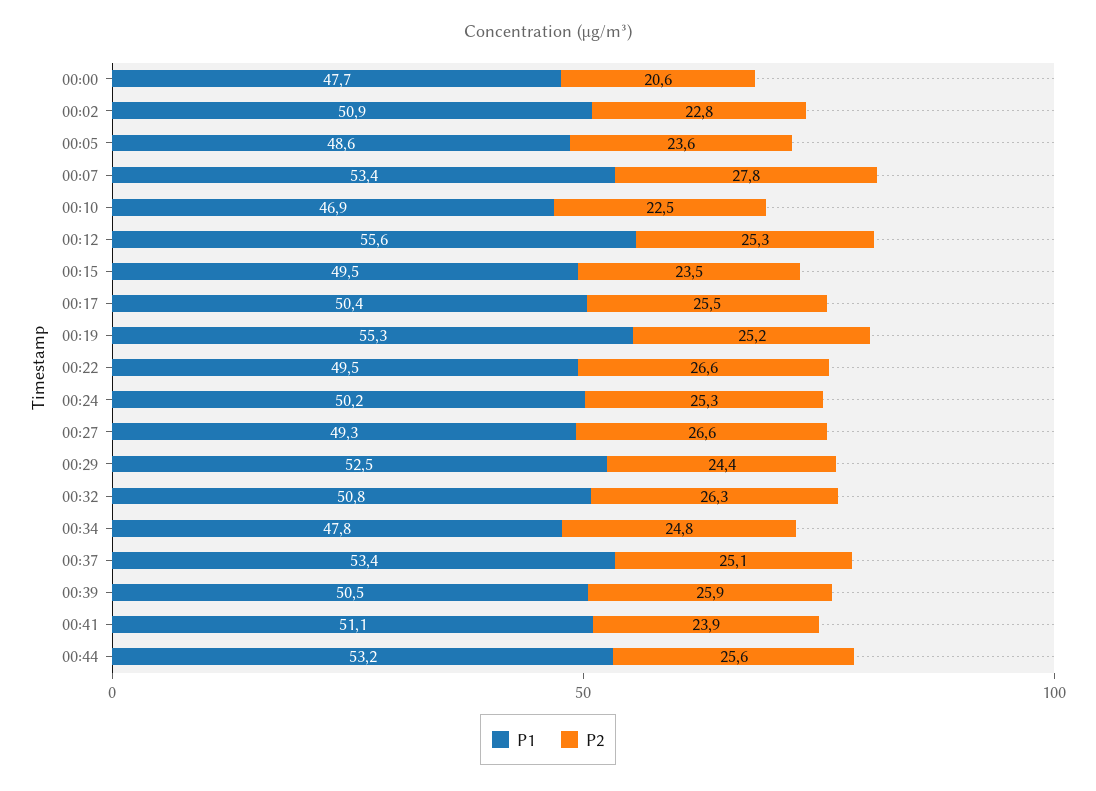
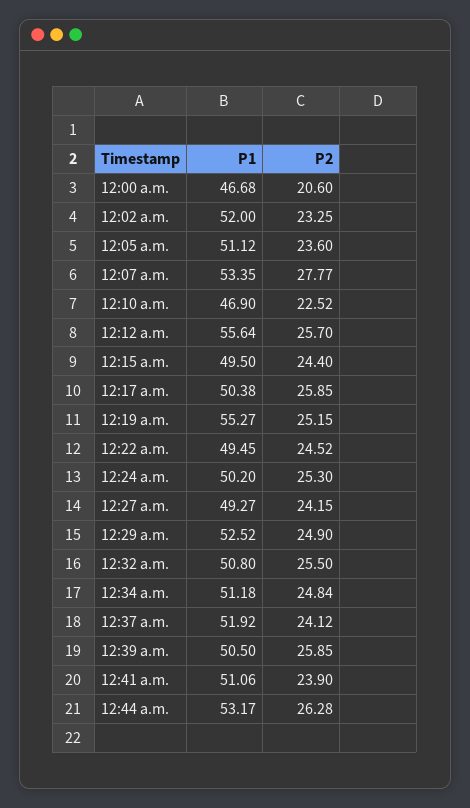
P1, 00:00: 47.7 -> 46.68
P1, 00:02: 50.9 -> 52
P2, 00:02: 22.8 -> 23.25
P1, 00:05: 48.6 -> 51.12
P2, 00:12: 25.3 -> 25.7
P2, 00:15: 23.5 -> 24.4
P2, 00:17: 25.5 -> 25.85
P2, 00:22: 26.6 -> 24.52
P2, 00:27: 26.6 -> 24.15
P2, 00:29: 24.4 -> 24.9
P2, 00:32: 26.3 -> 25.5
P1, 00:34: 47.8 -> 51.18
P1, 00:37: 53.4 -> 51.92
P2, 00:37: 25.1 -> 24.12
P2, 00:44: 25.6 -> 26.28

